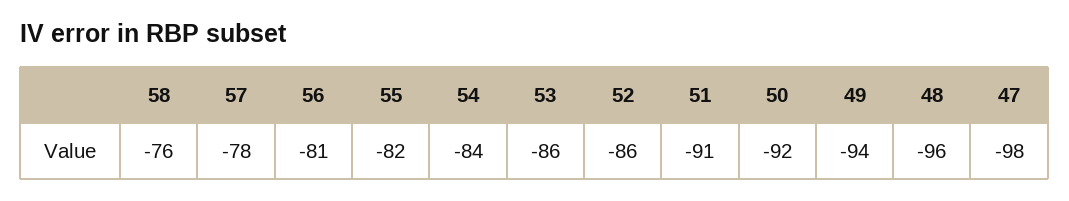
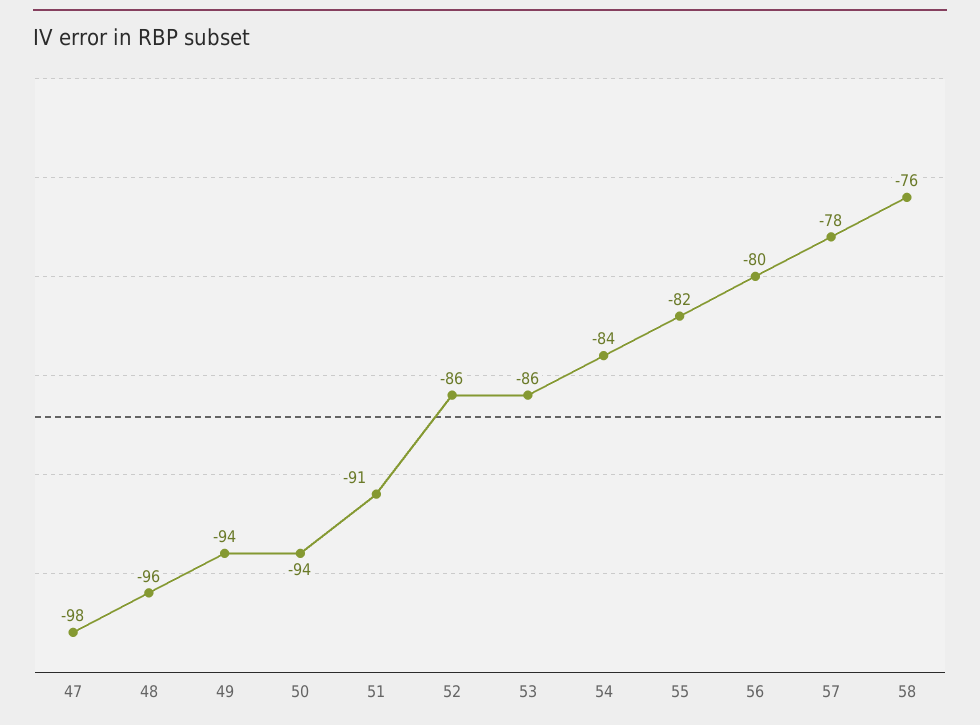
56: -81 -> -80
50: -92 -> -94

